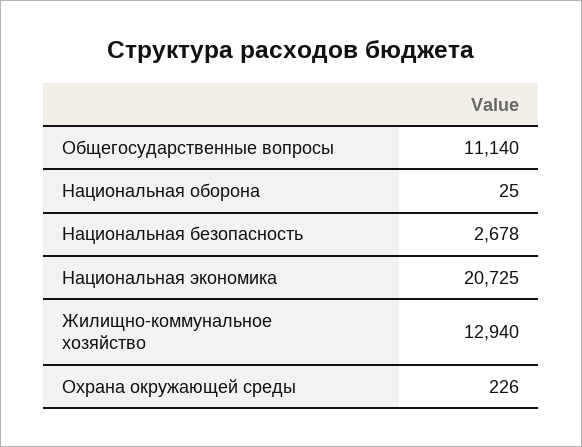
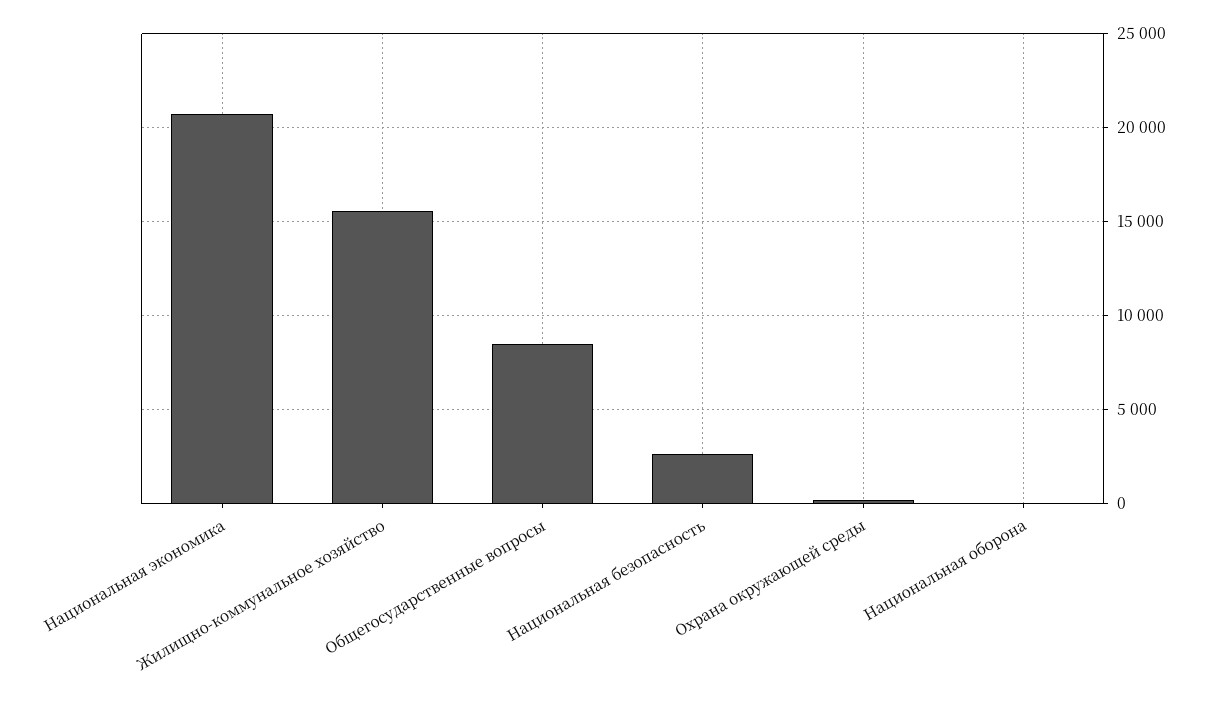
Общегосударственные вопросы: 11140 -> 8500
Жилищно-коммунальное хозяйство: 12940 -> 15500

